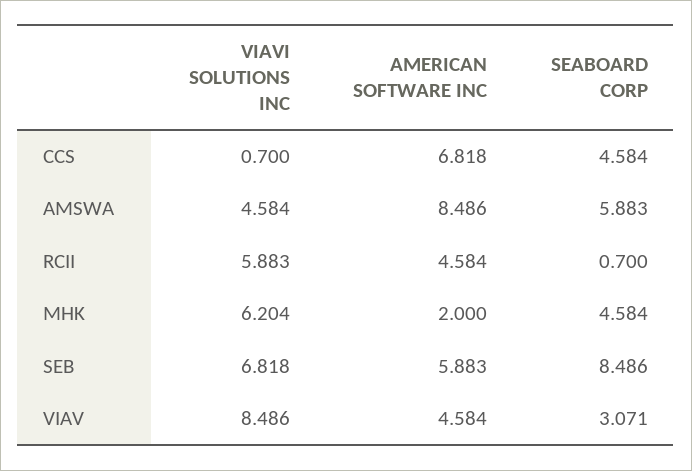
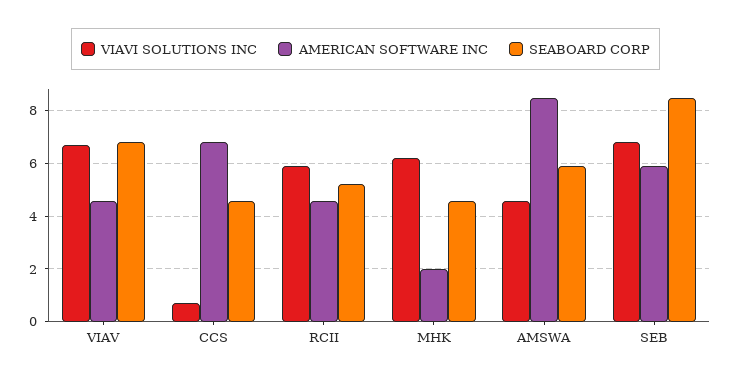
SEABOARD CORP, RCII: 0.7 -> 5.25
VIAVI SOLUTIONS INC, VIAV: 8.486 -> 6.75
SEABOARD CORP, VIAV: 3.071 -> 6.75

